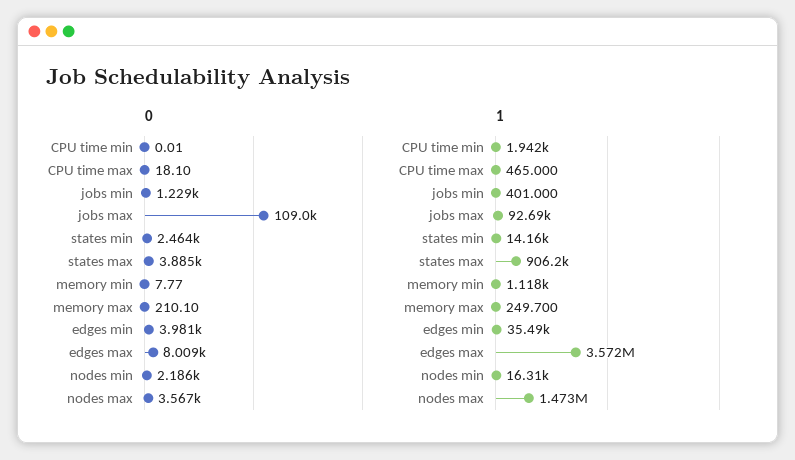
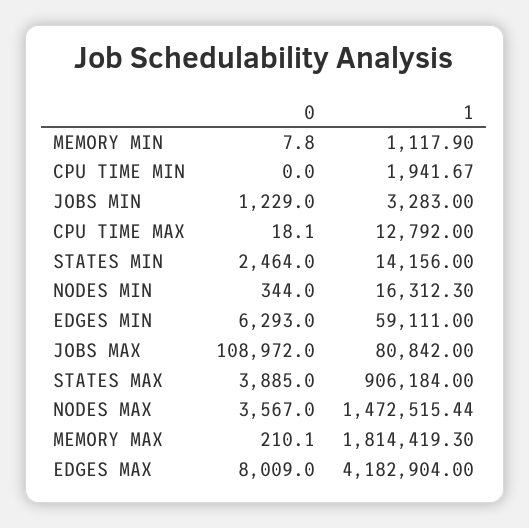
0, edges min: 3981 -> 6293
0, nodes min: 2186 -> 344
1, CPU time max: 465 -> 12792
1, jobs min: 401 -> 3283
1, jobs max: 92690 -> 80842
1, memory max: 249.7 -> 1814419.3
1, edges min: 35490 -> 59111
1, edges max: 3572000 -> 4182904

